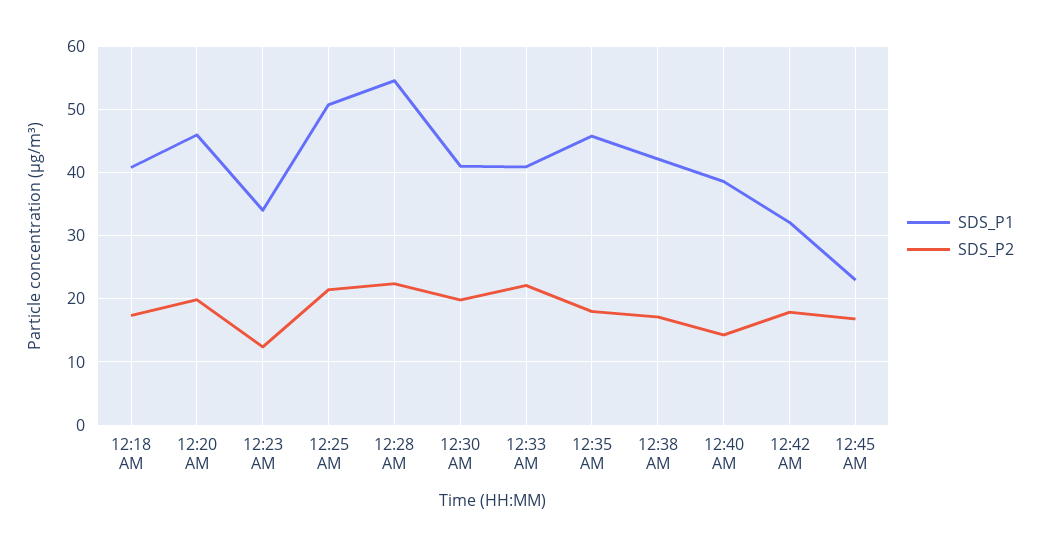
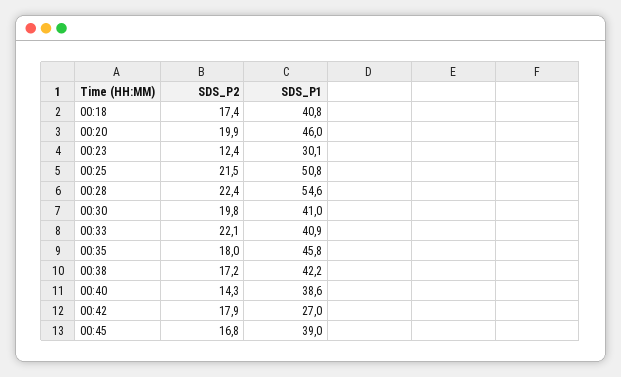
SDS_P1, 12:23 AM: 34 -> 30.1
SDS_P1, 12:42 AM: 32 -> 27
SDS_P1, 12:45 AM: 23 -> 39

